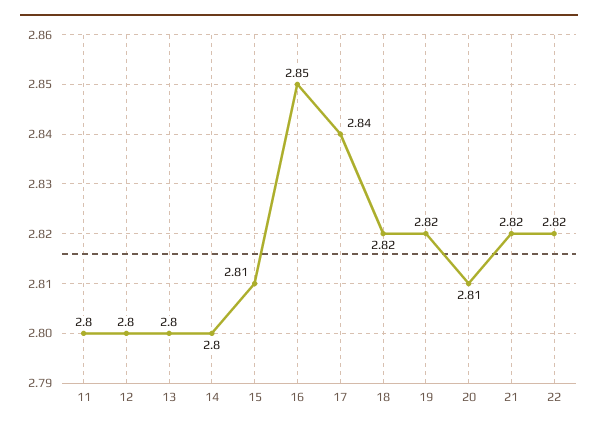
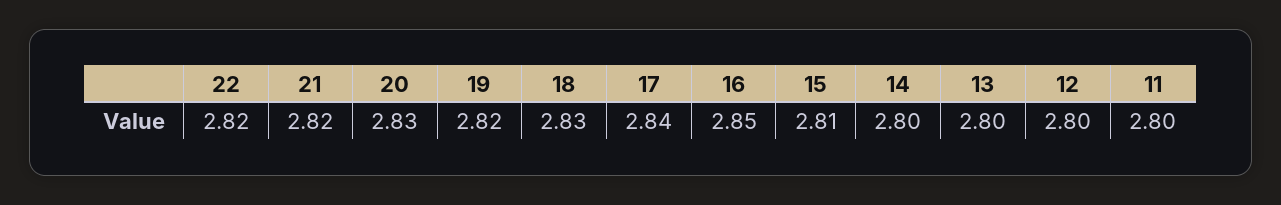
18: 2.82 -> 2.83
20: 2.81 -> 2.83

